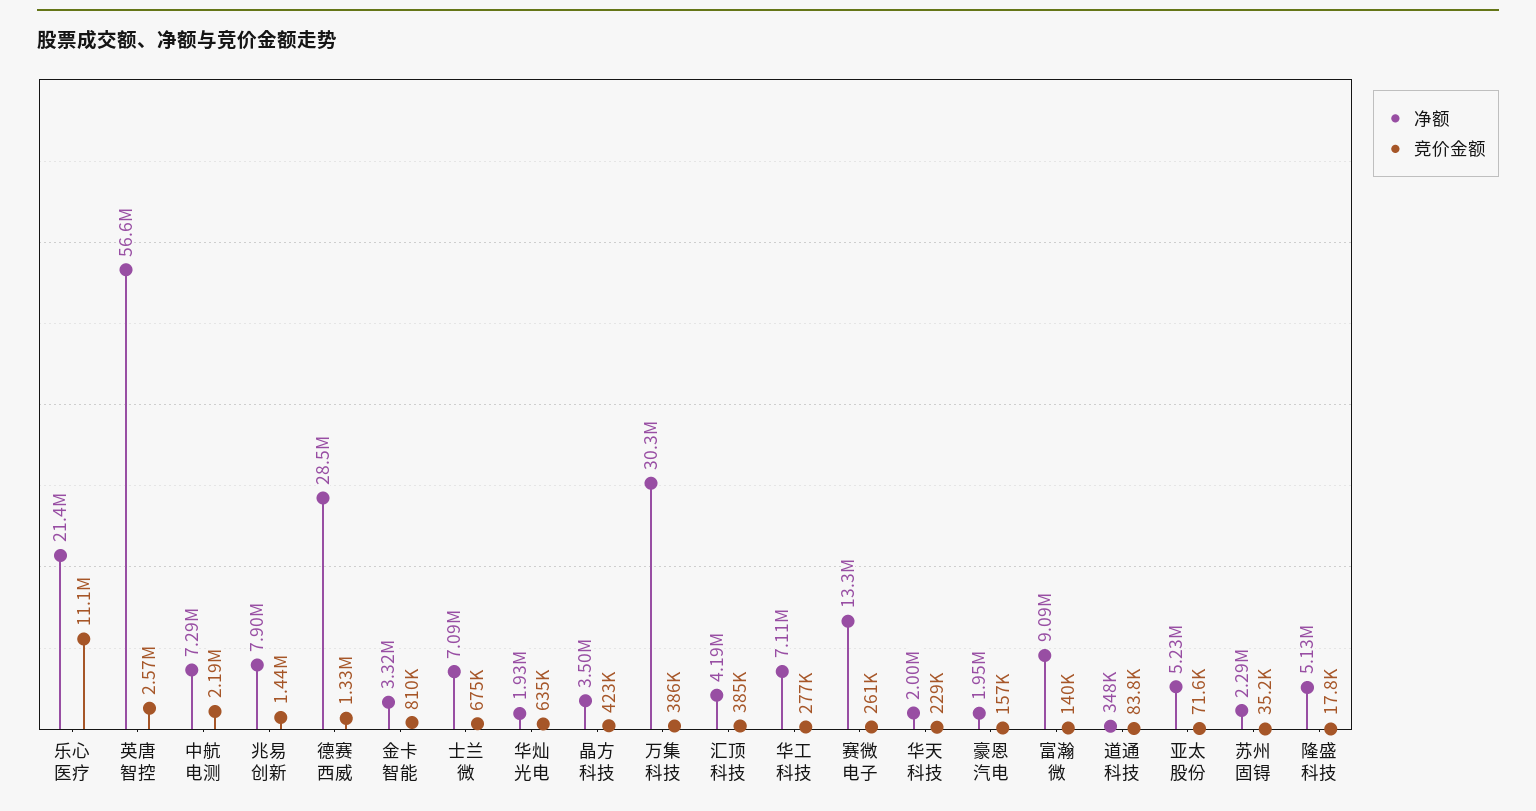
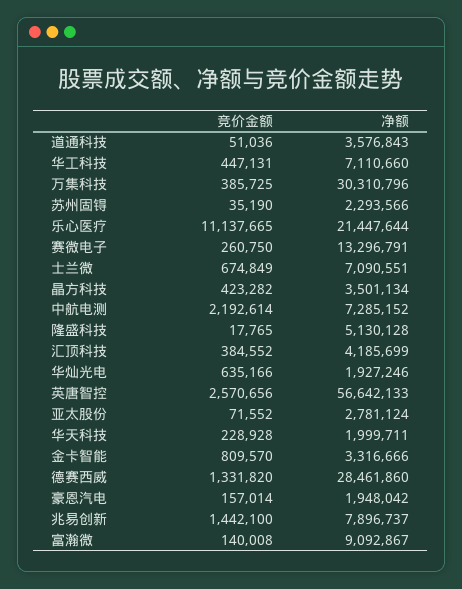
竞价金额, 华工科技: 277000 -> 447131
净额, 道通科技: 348000 -> 3576843
竞价金额, 道通科技: 83800 -> 51036
净额, 亚太股份: 5230000 -> 2781124

